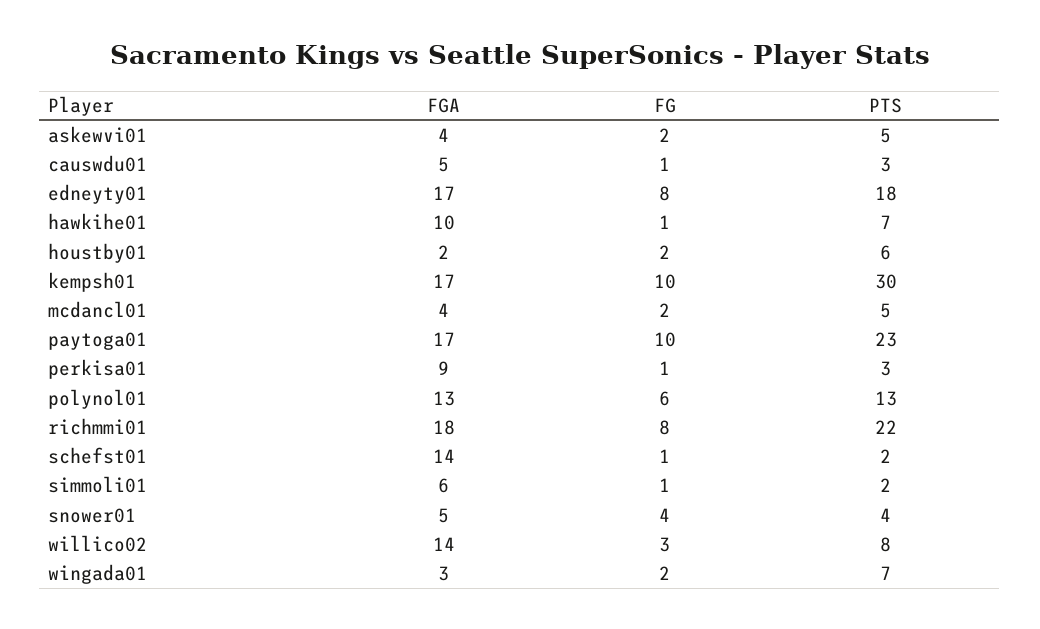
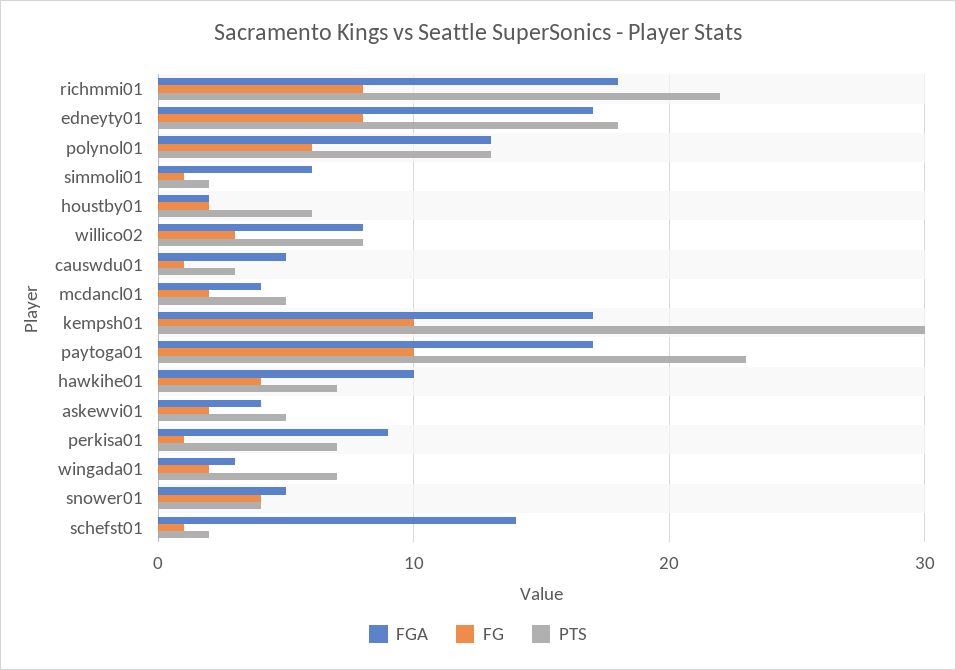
FG, hawkihe01: 1 -> 4
PTS, perkisa01: 3 -> 7
FGA, willico02: 14 -> 8

